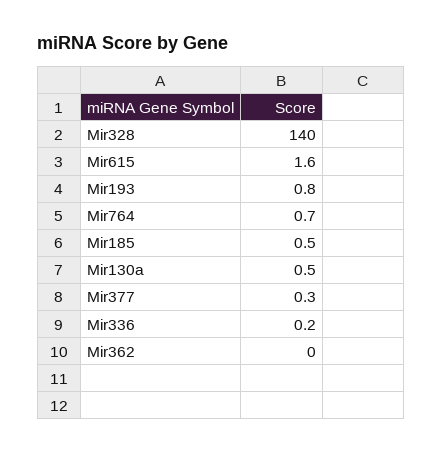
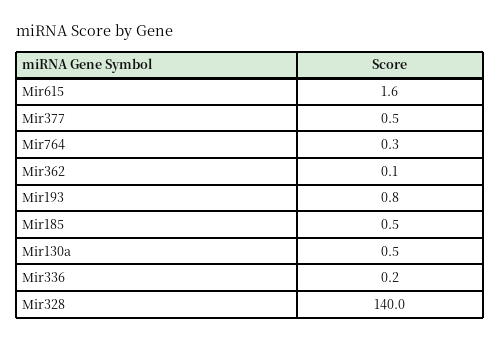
Mir764: 0.7 -> 0.3
Mir377: 0.3 -> 0.5
Mir362: 0 -> 0.1

